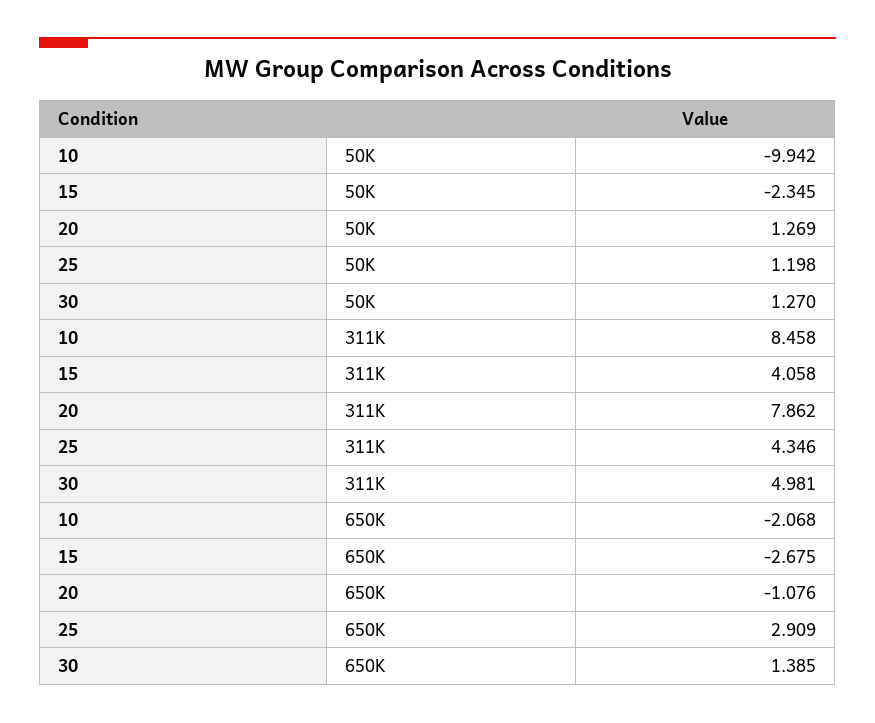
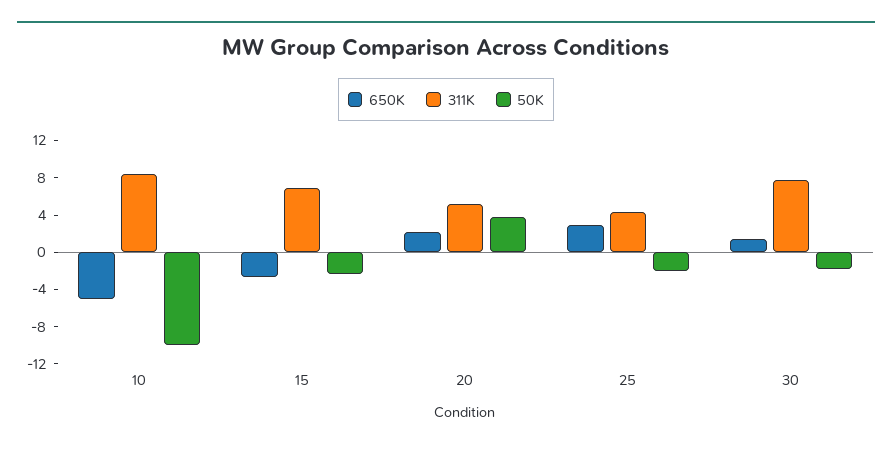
50K, 20: 1.269 -> 4
50K, 25: 1.198 -> -2
50K, 30: 1.27 -> -2
311K, 15: 4.058 -> 7
311K, 20: 7.862 -> 5
311K, 30: 4.981 -> 8
650K, 10: -2.068 -> -5
650K, 20: -1.076 -> 2

